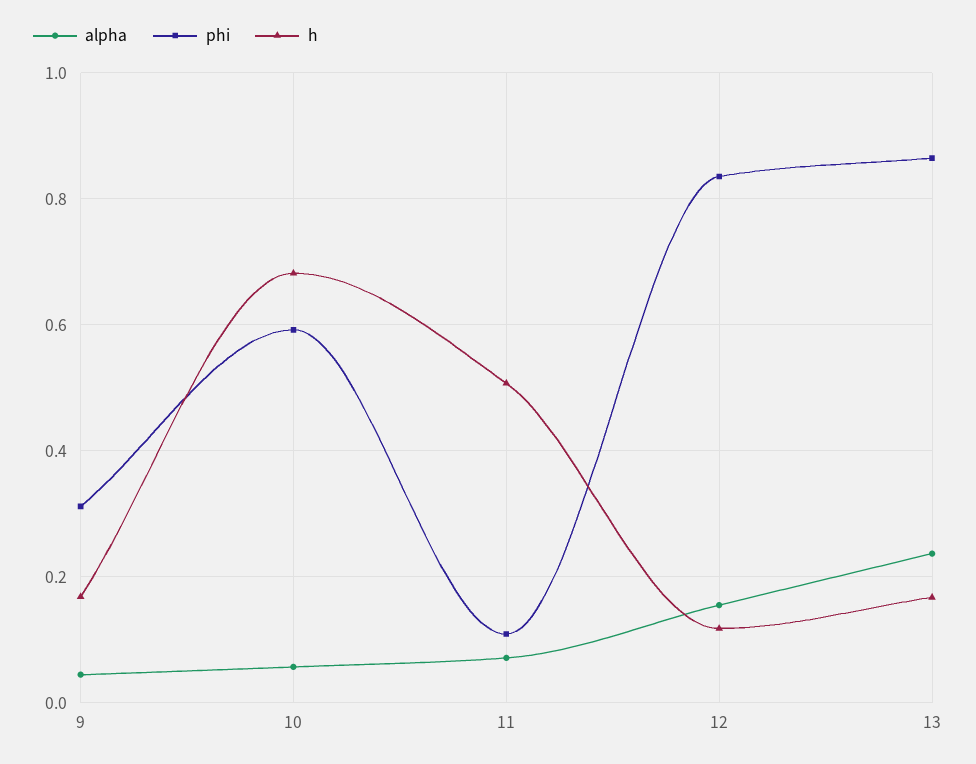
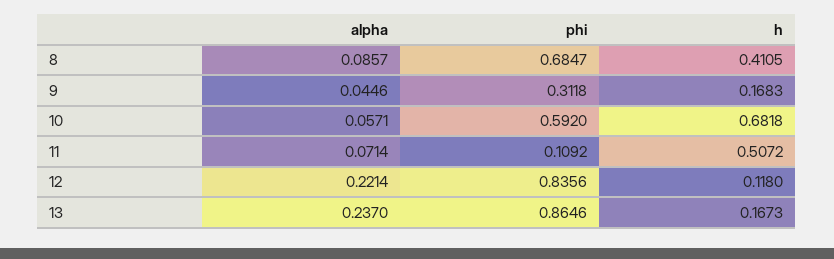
alpha, 12: 0.16 -> 0.2214
alpha, 8: none -> 0.0857
phi, 8: none -> 0.6847
h, 8: none -> 0.4105

